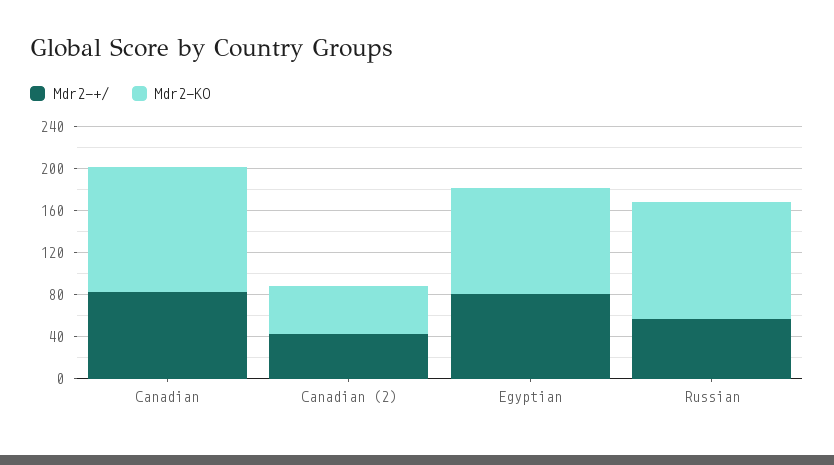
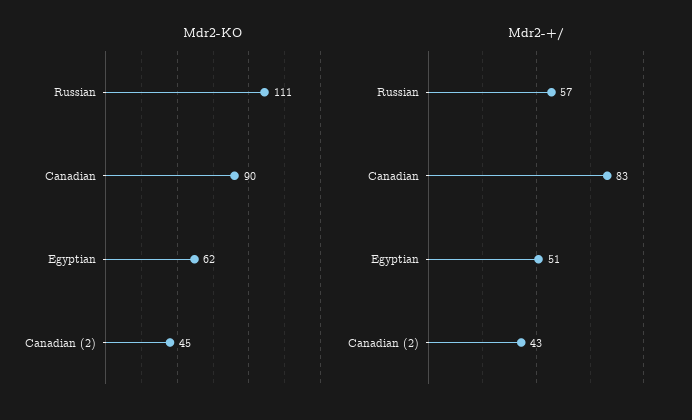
Mdr2-KO, Canadian: 120 -> 90
Mdr2-+/, Egyptian: 80 -> 51
Mdr2-KO, Egyptian: 100 -> 62

